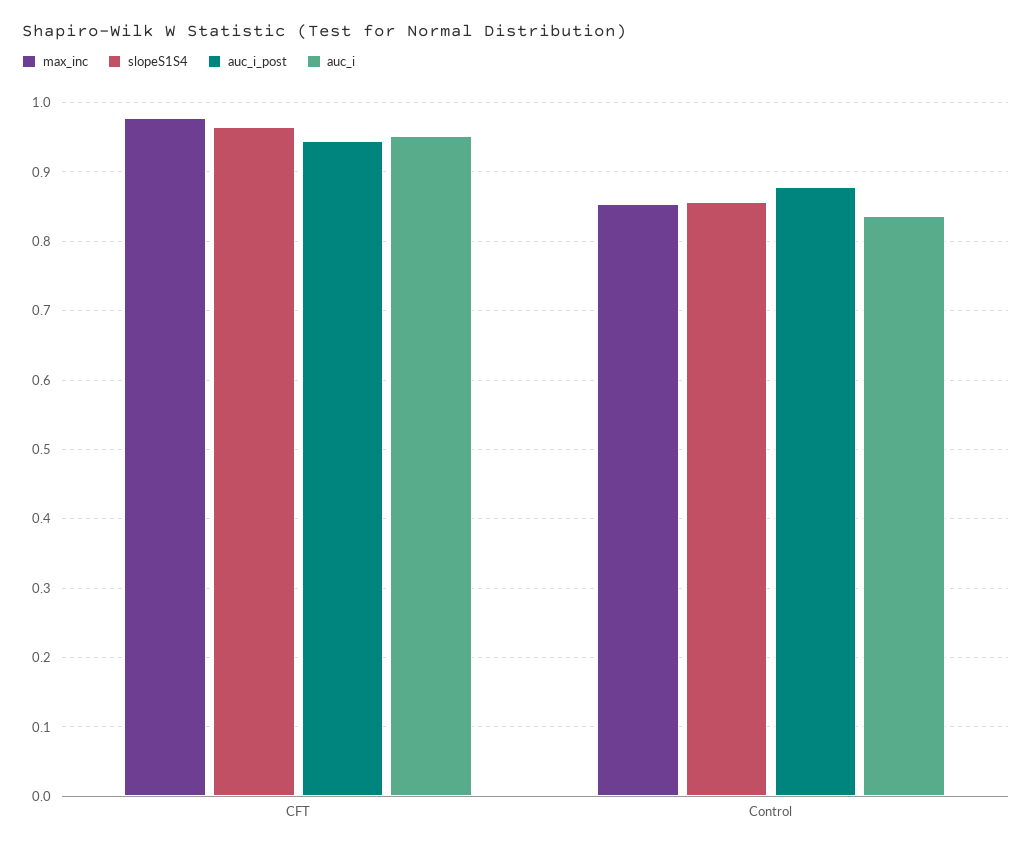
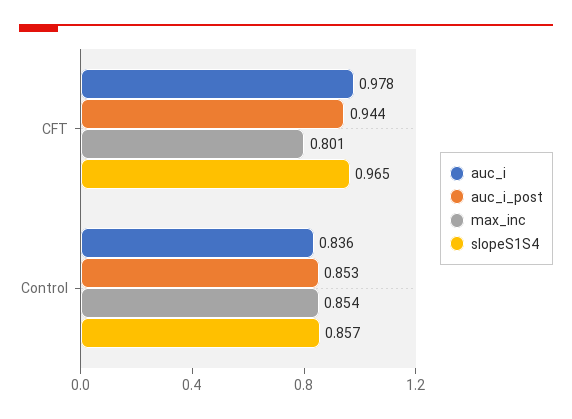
max_inc, CFT: 0.98 -> 0.801
auc_i, CFT: 0.95 -> 0.978
auc_i_post, Control: 0.88 -> 0.853

